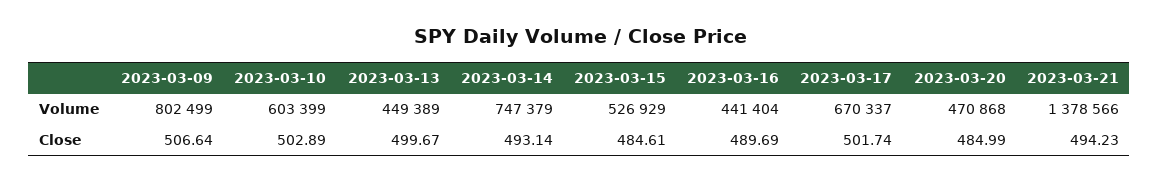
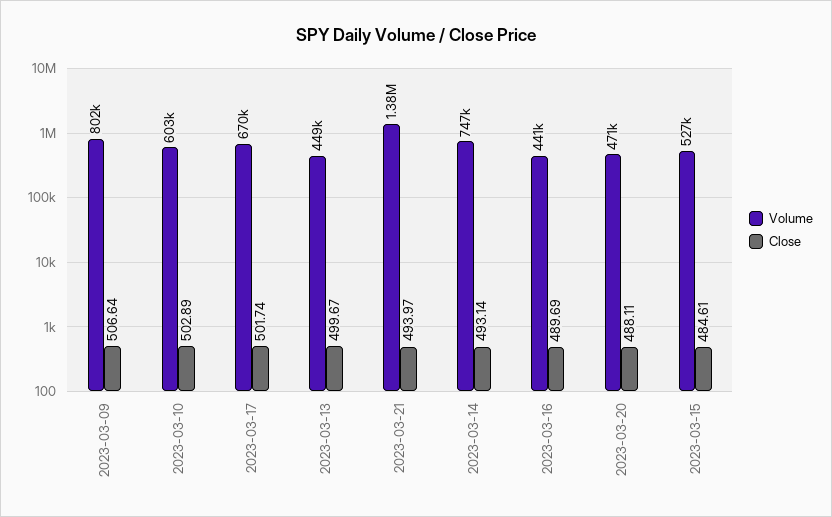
Close, 2023-03-20: 484.99 -> 488.11
Close, 2023-03-21: 494.23 -> 493.97

